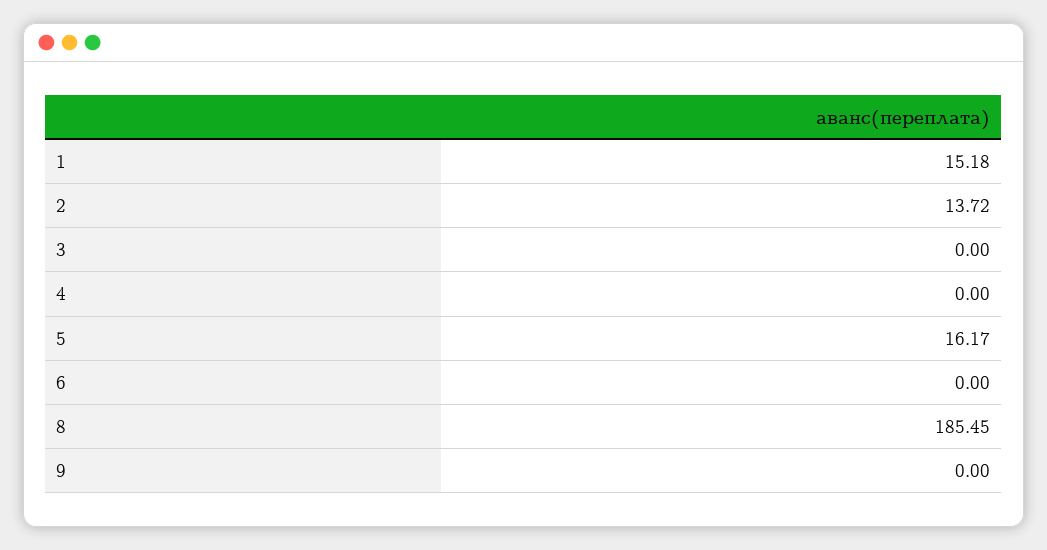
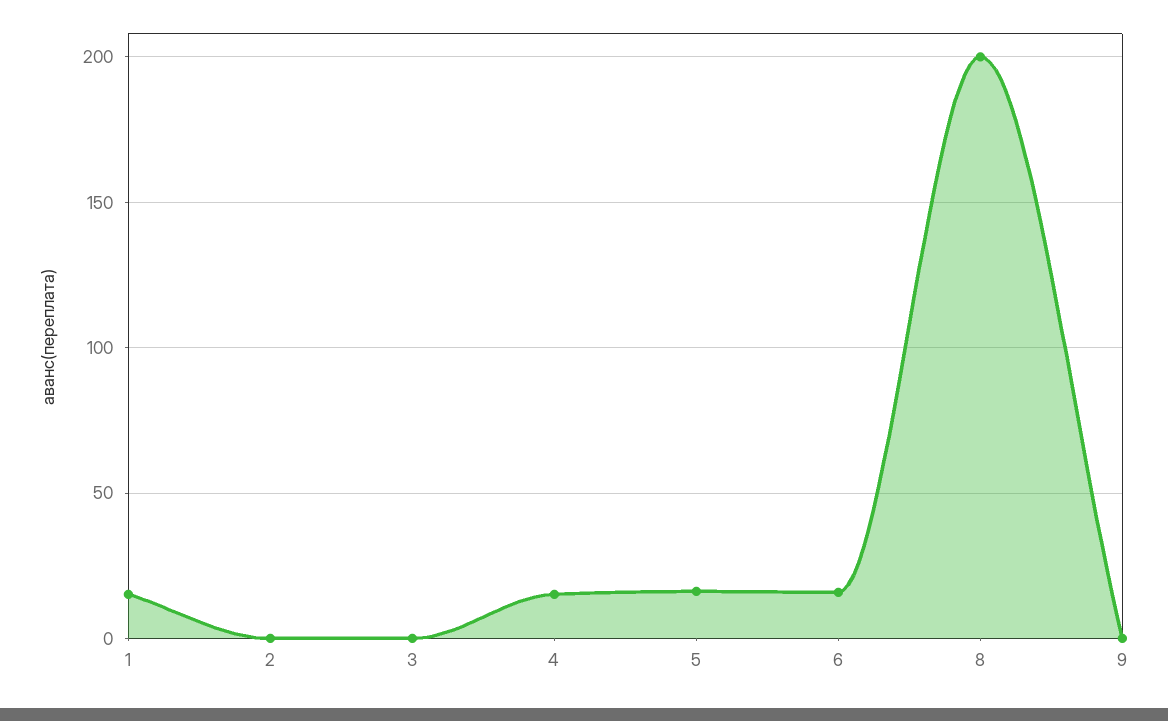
2: 13.72 -> 0
4: 0 -> 15
6: 0 -> 15
8: 185.45 -> 200

